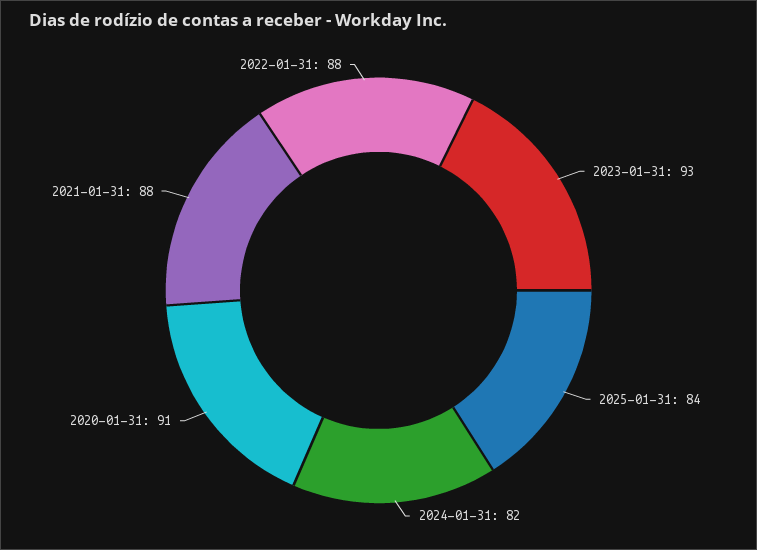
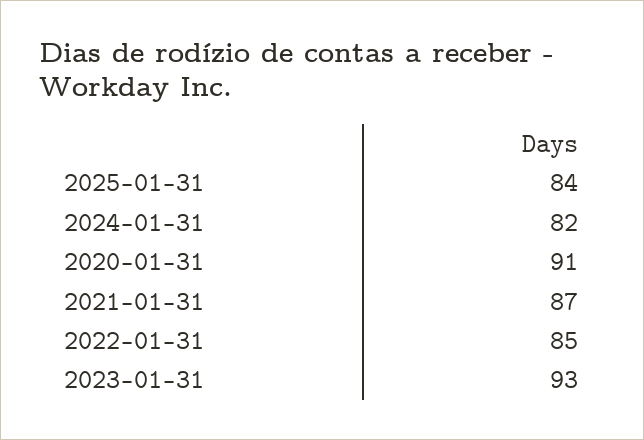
2021-01-31: 88 -> 87
2022-01-31: 88 -> 85

